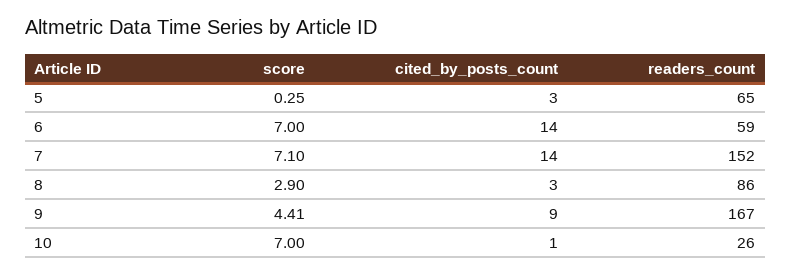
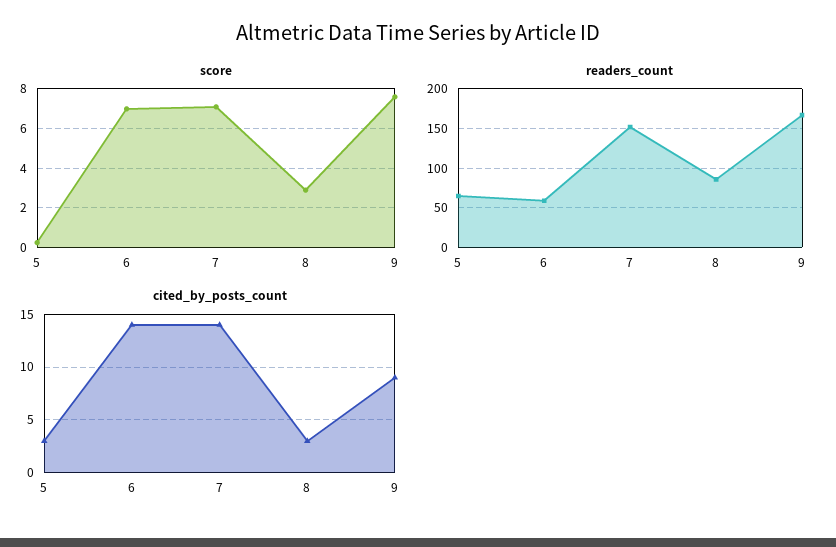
score, 9: 4.41 -> 7.5
score, 10: 7 -> none
cited_by_posts_count, 10: 1 -> none
readers_count, 10: 26 -> none

